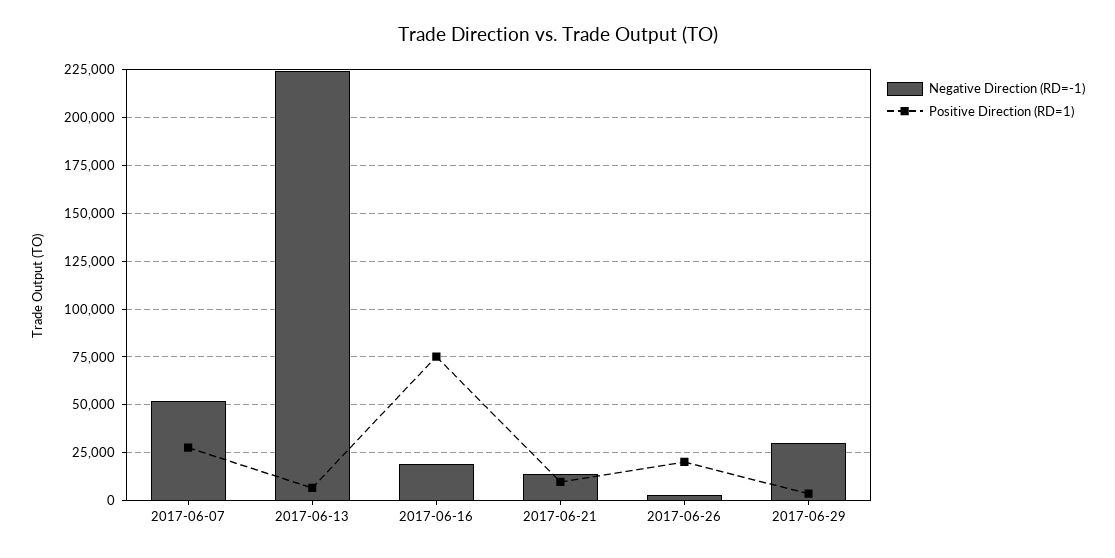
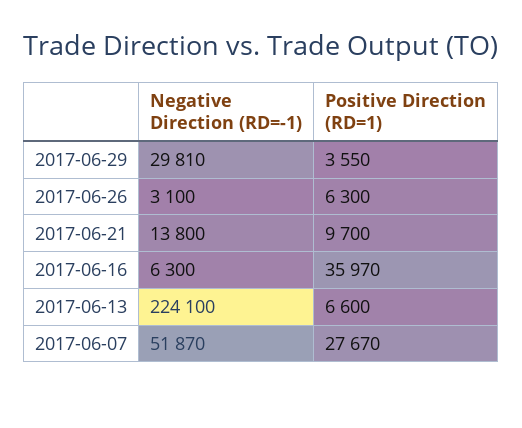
Negative Direction (RD=-1), 2017-06-16: 20000 -> 6300
Positive Direction (RD=1), 2017-06-16: 75000 -> 35970
Positive Direction (RD=1), 2017-06-26: 20000 -> 6300

